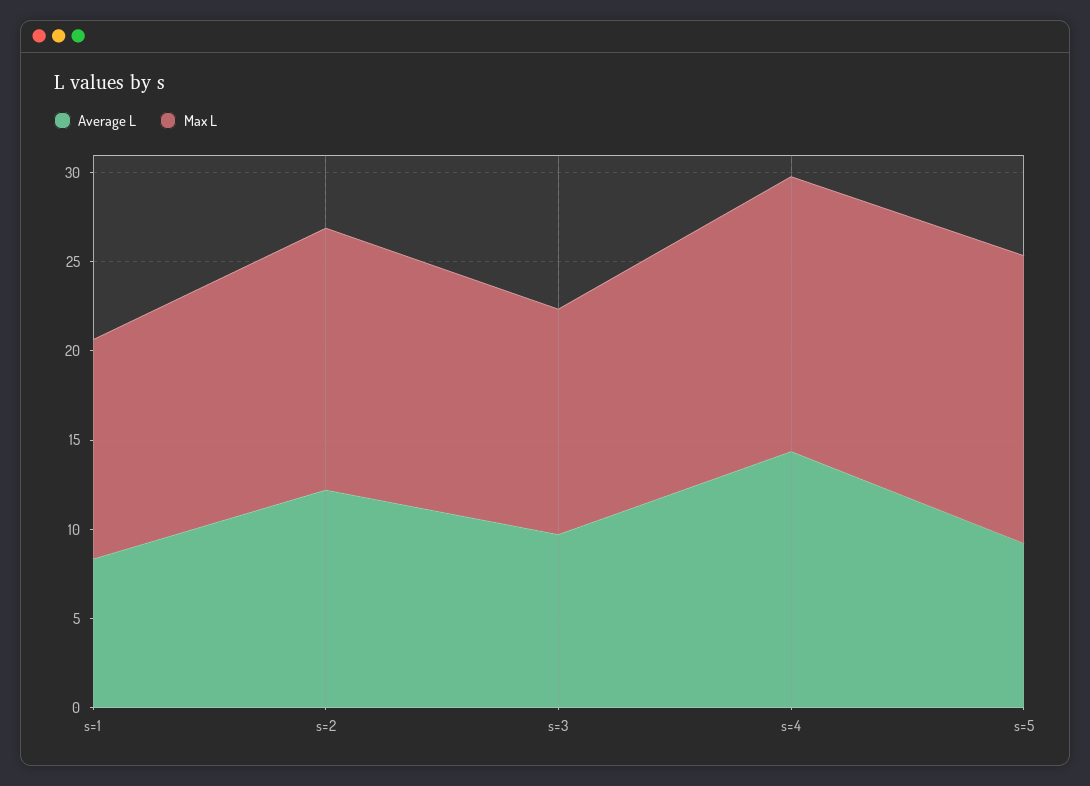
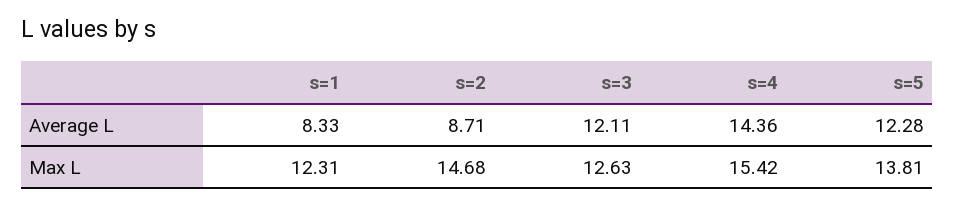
Average L, s=2: 12 -> 8.71
Average L, s=3: 10 -> 12.11
Average L, s=5: 9 -> 12.28
Max L, s=5: 16 -> 13.81

